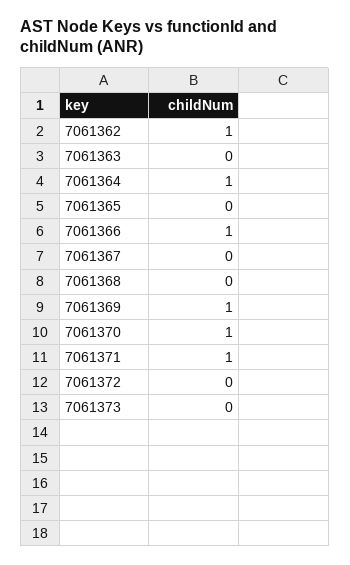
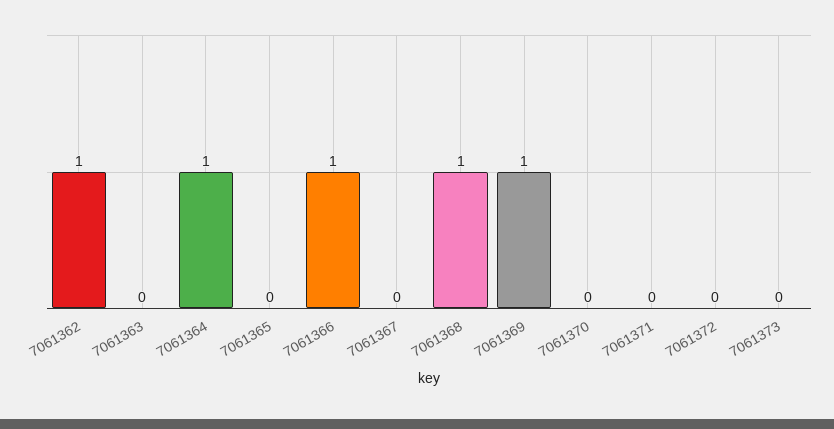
7061368: 0 -> 1
7061370: 1 -> 0
7061371: 1 -> 0

